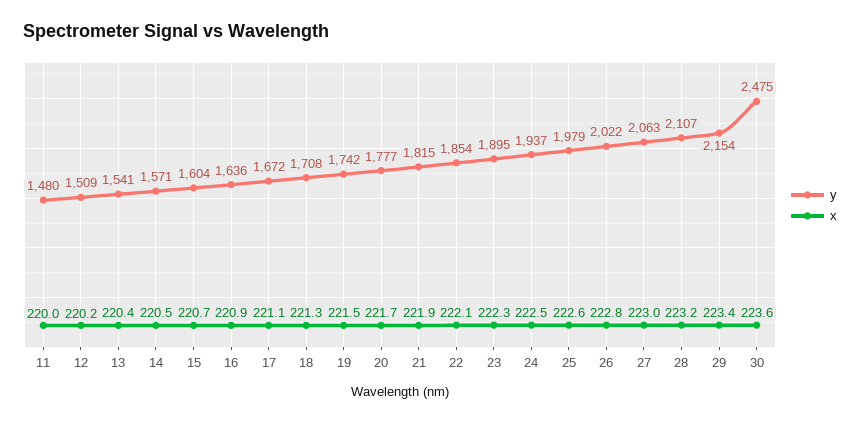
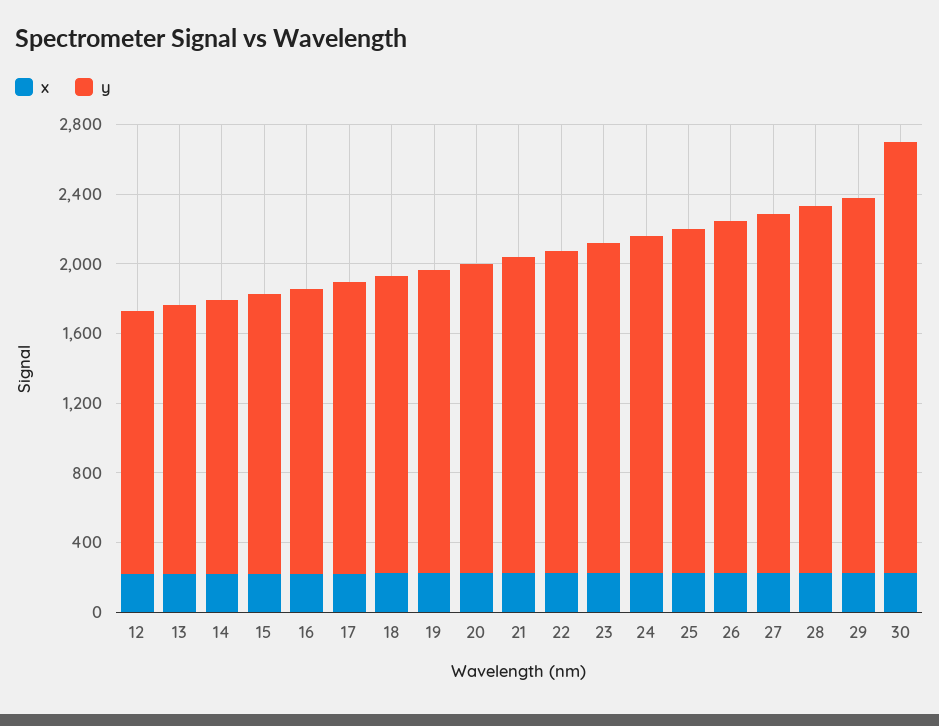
y, 11: 1480 -> none
x, 11: 220 -> none

